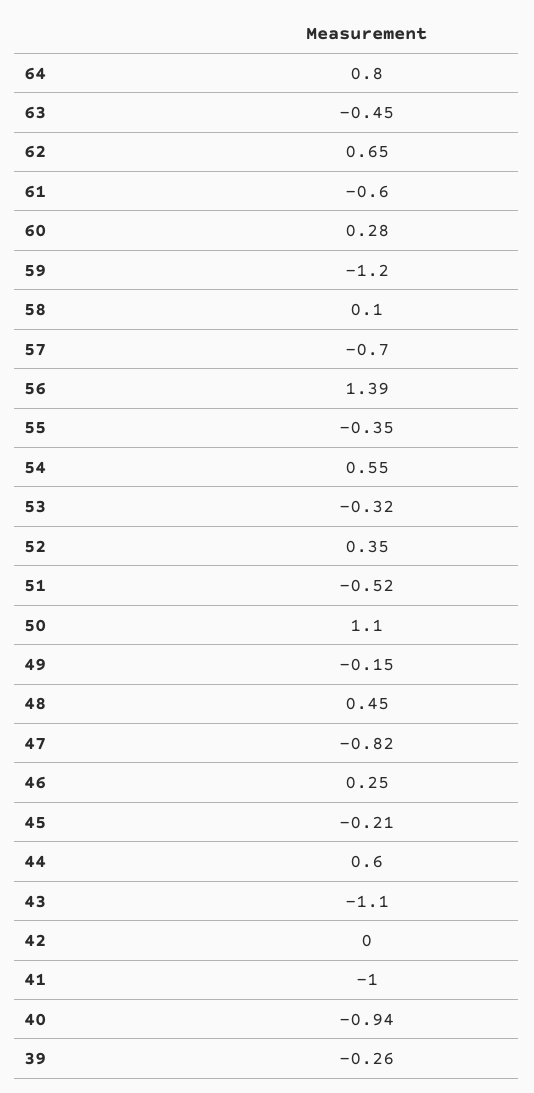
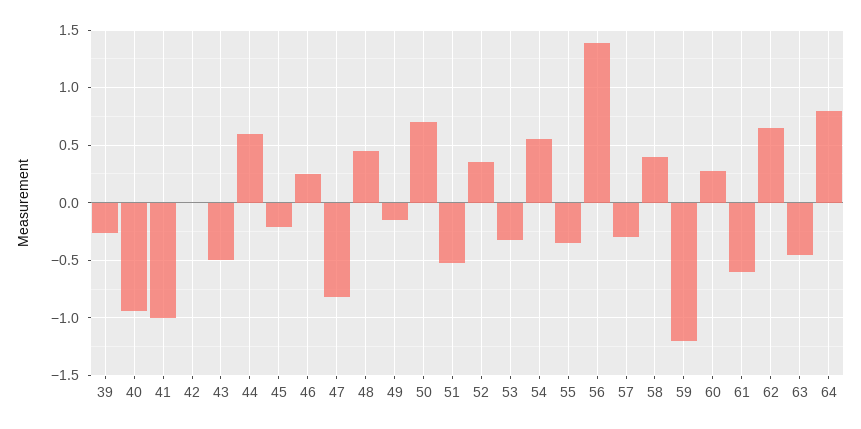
58: 0.1 -> 0.4
57: -0.7 -> -0.3
50: 1.1 -> 0.7
43: -1.1 -> -0.5

